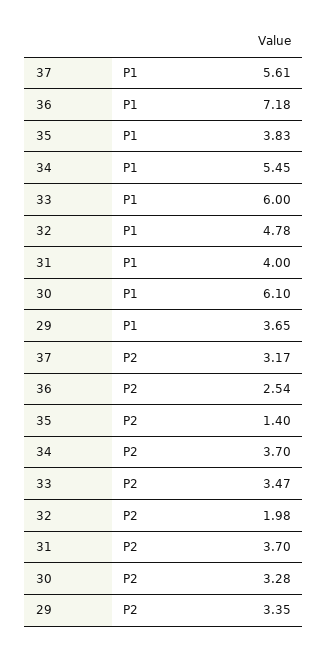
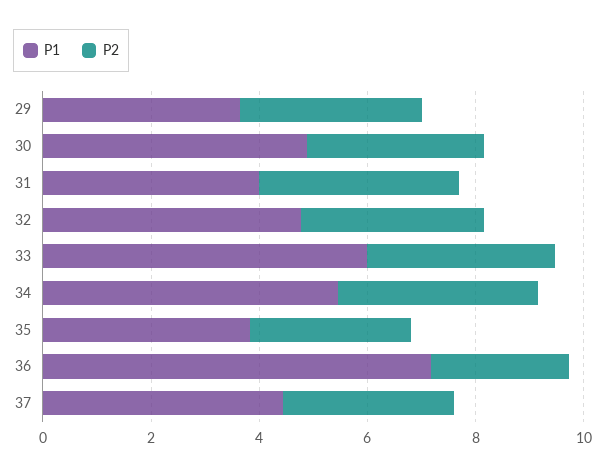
P1, 37: 5.61 -> 4.5
P1, 30: 6.1 -> 5
P2, 35: 1.4 -> 3
P2, 32: 1.98 -> 3.5

